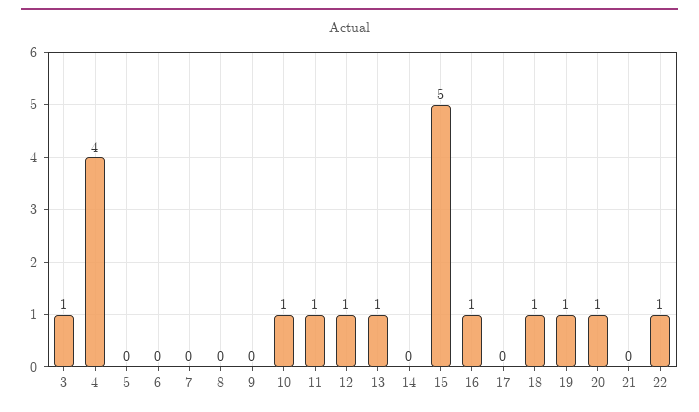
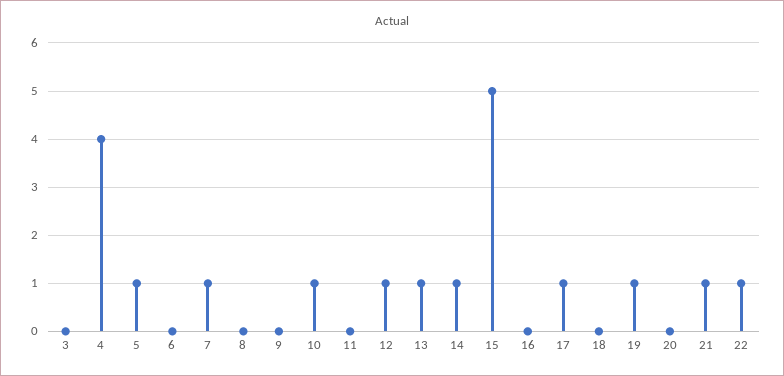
3: 1 -> 0
5: 0 -> 1
7: 0 -> 1
11: 1 -> 0
14: 0 -> 1
16: 1 -> 0
17: 0 -> 1
18: 1 -> 0
20: 1 -> 0
21: 0 -> 1

